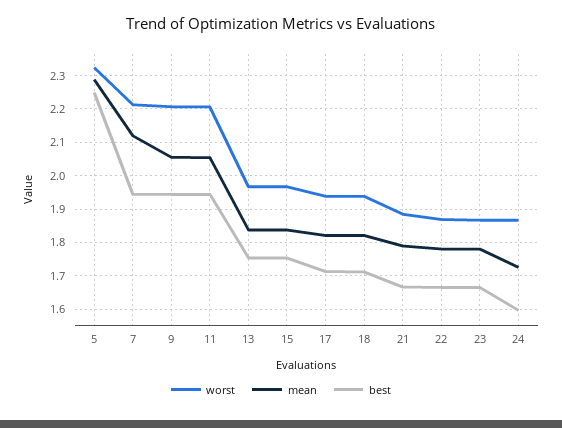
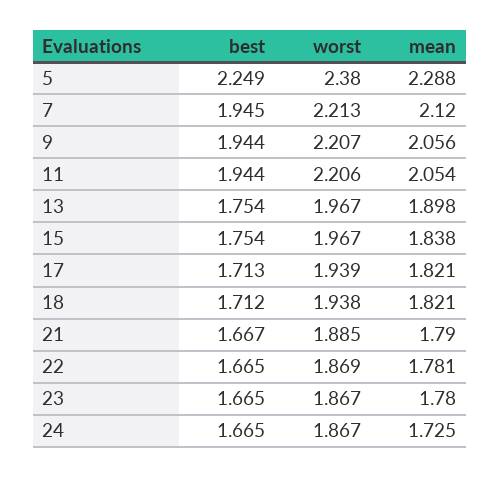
worst, 5: 2.32 -> 2.38
mean, 13: 1.84 -> 1.898
best, 24: 1.6 -> 1.665

